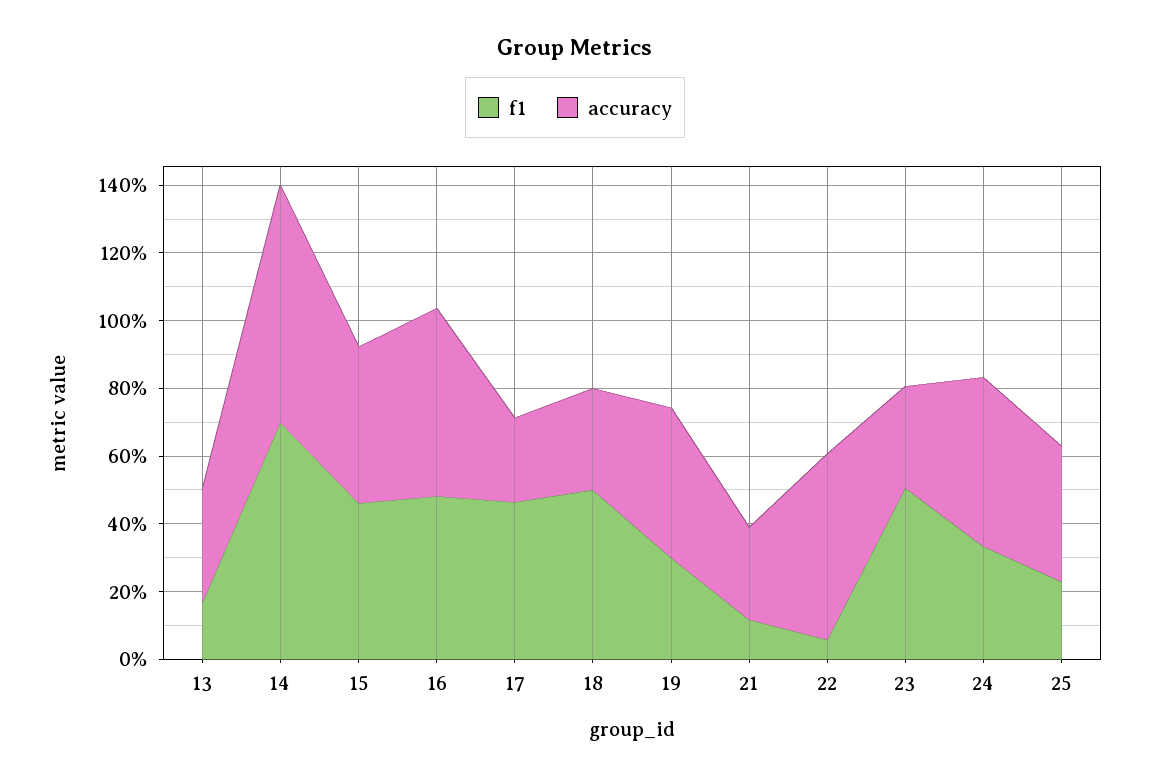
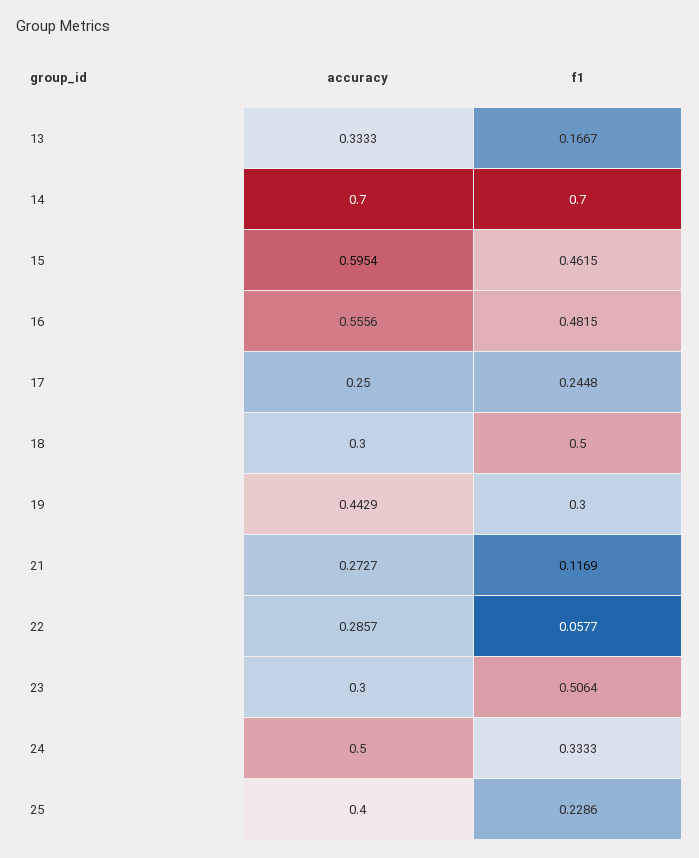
accuracy, 15: 0.45 -> 0.5954
f1, 17: 0.45 -> 0.2448
accuracy, 22: 0.55 -> 0.2857

